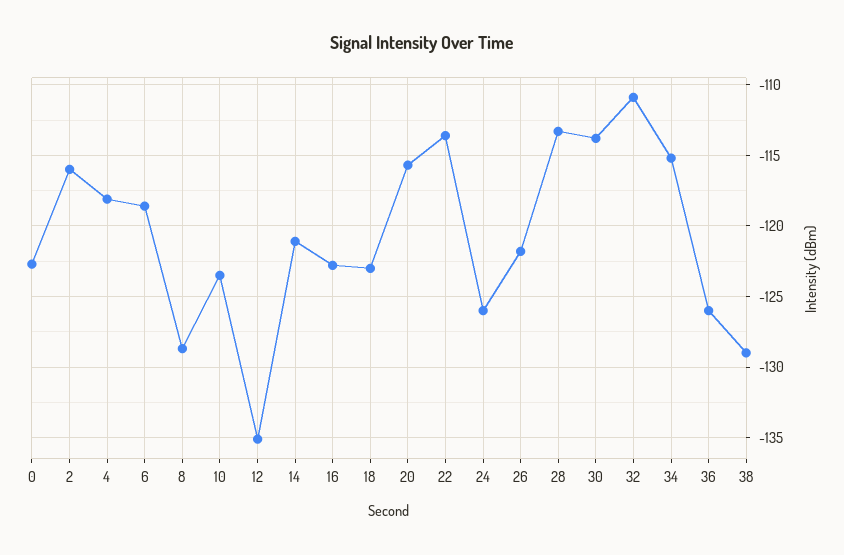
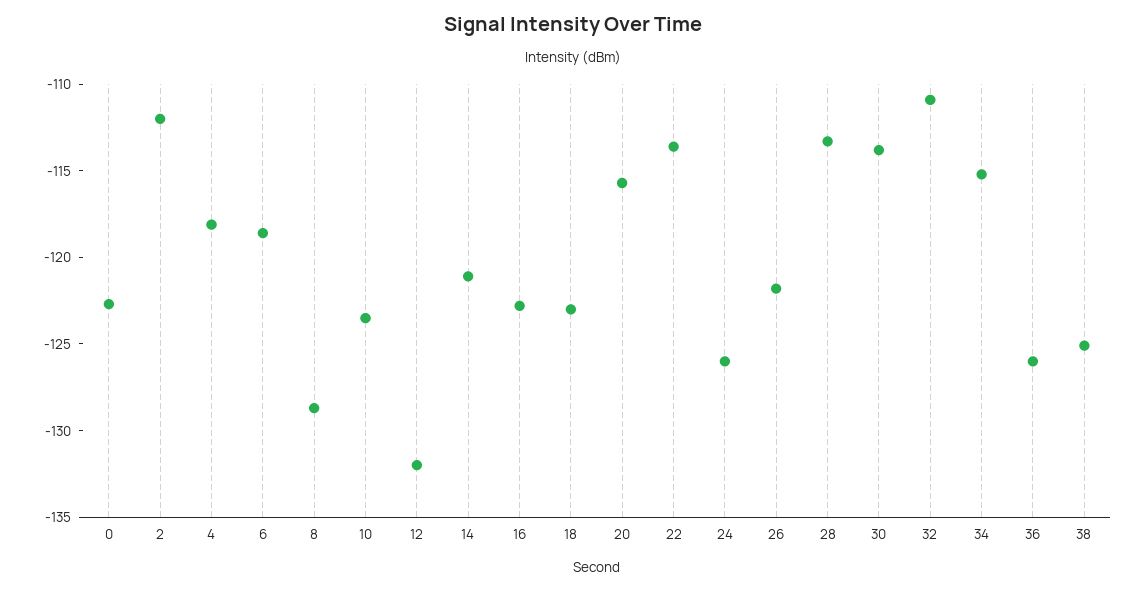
2: -116 -> -112
12: -135 -> -132
38: -129 -> -125

